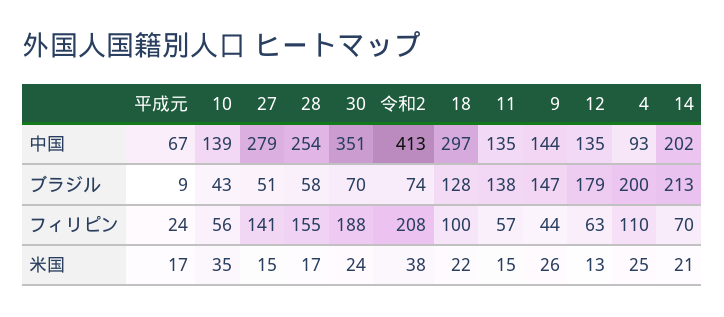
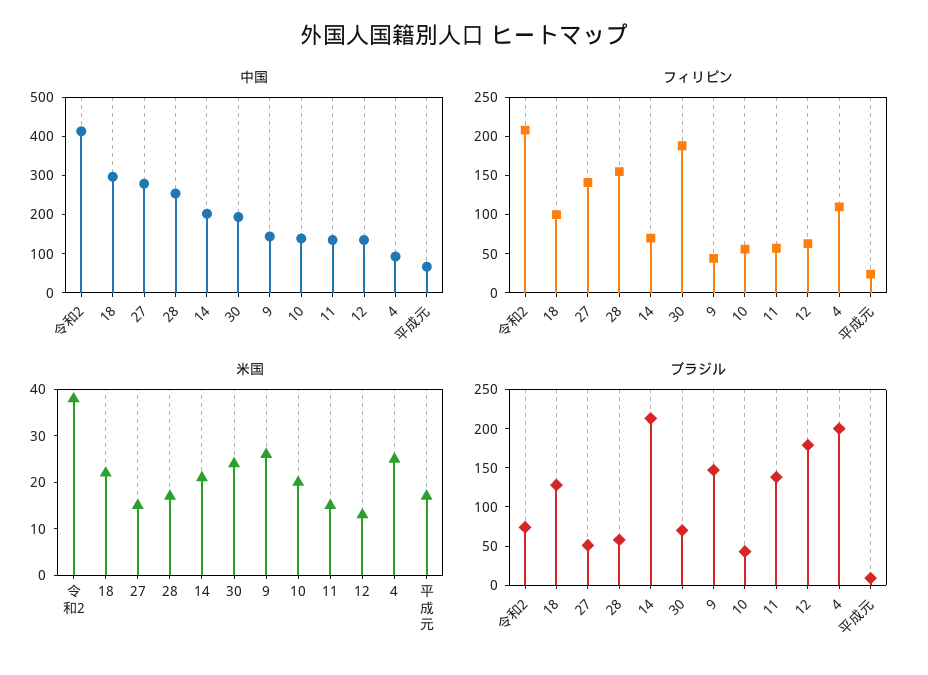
中国, 30: 351 -> 200
米国, 10: 35 -> 20

